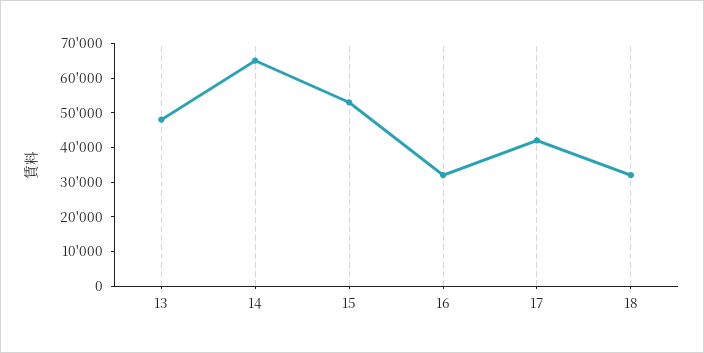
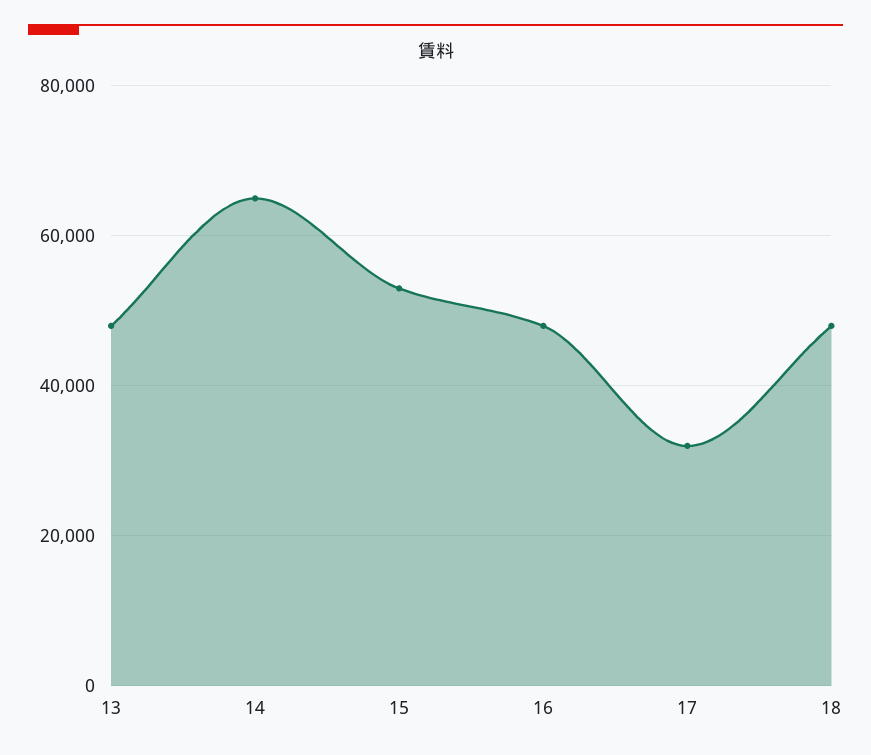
16: 32500 -> 48000
17: 42500 -> 32000
18: 32500 -> 48000

